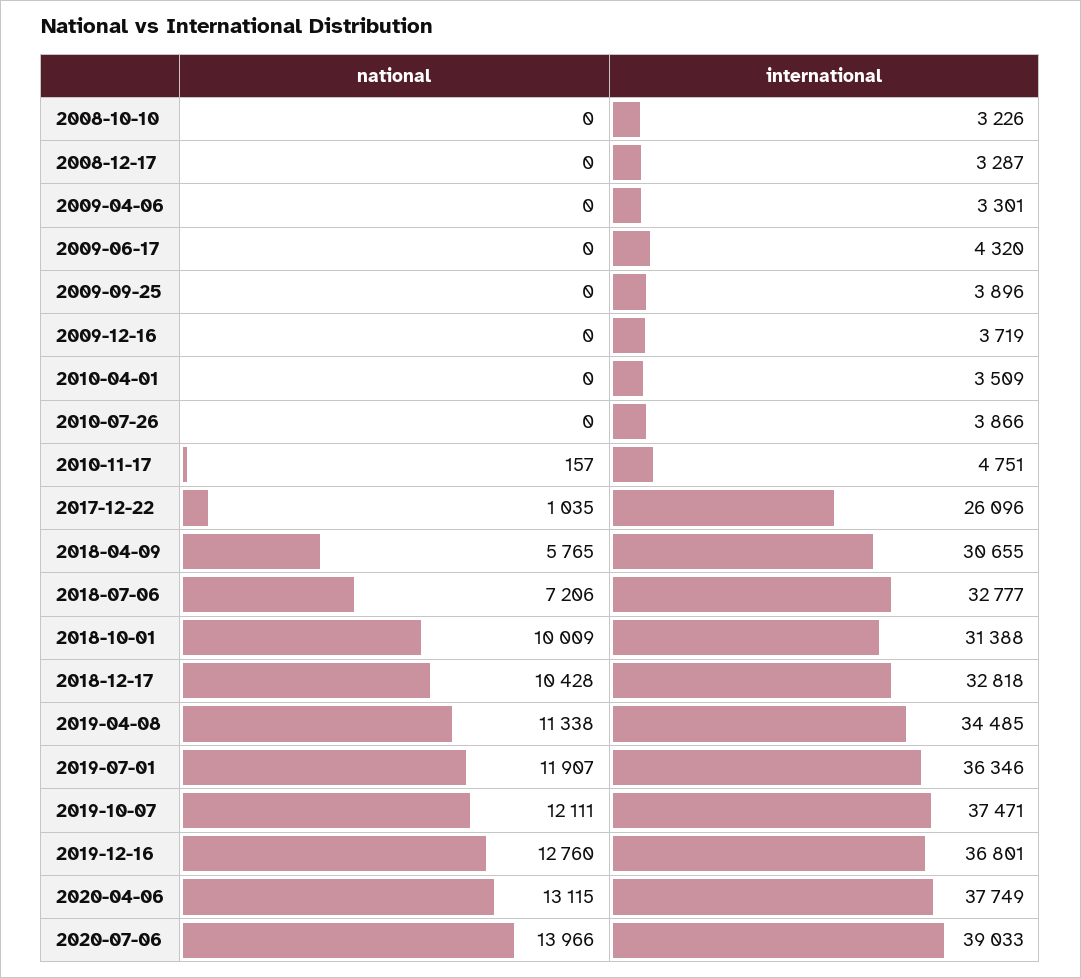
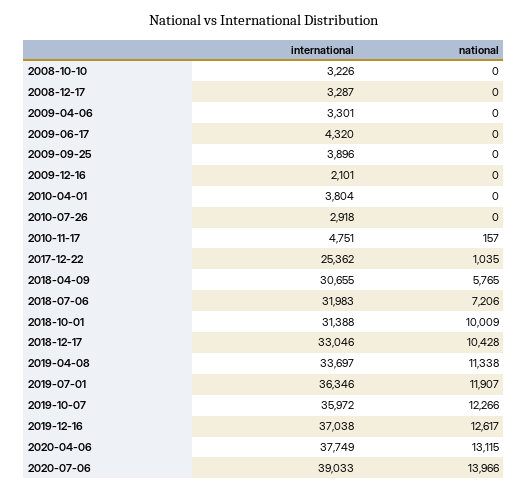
international, 2009-12-16: 3719 -> 2101
international, 2010-04-01: 3509 -> 3804
international, 2010-07-26: 3866 -> 2918
international, 2017-12-22: 26096 -> 25362
international, 2018-07-06: 32777 -> 31983
international, 2018-12-17: 32818 -> 33046
international, 2019-04-08: 34485 -> 33697
national, 2019-10-07: 12111 -> 12266
international, 2019-10-07: 37471 -> 35972
national, 2019-12-16: 12760 -> 12617
international, 2019-12-16: 36801 -> 37038

